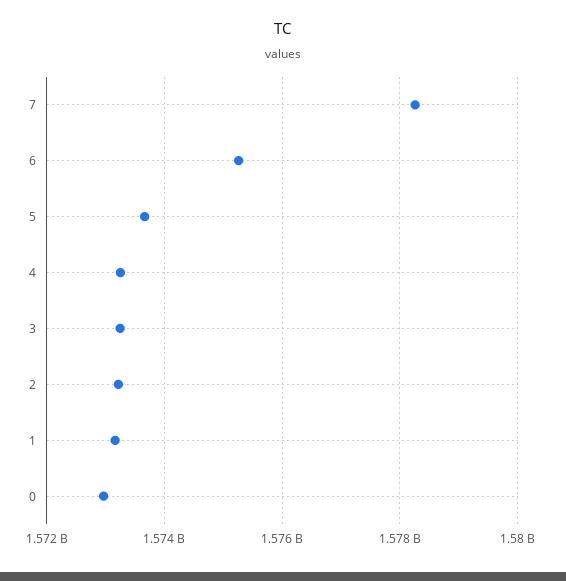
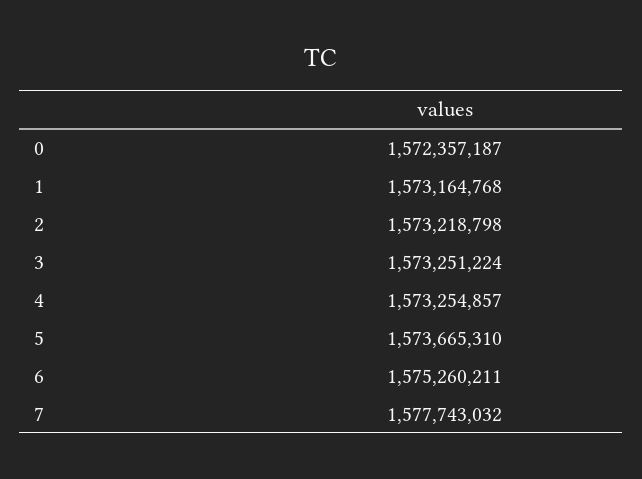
7: 1578200000 -> 1577743032
0: 1573000000 -> 1572357187

